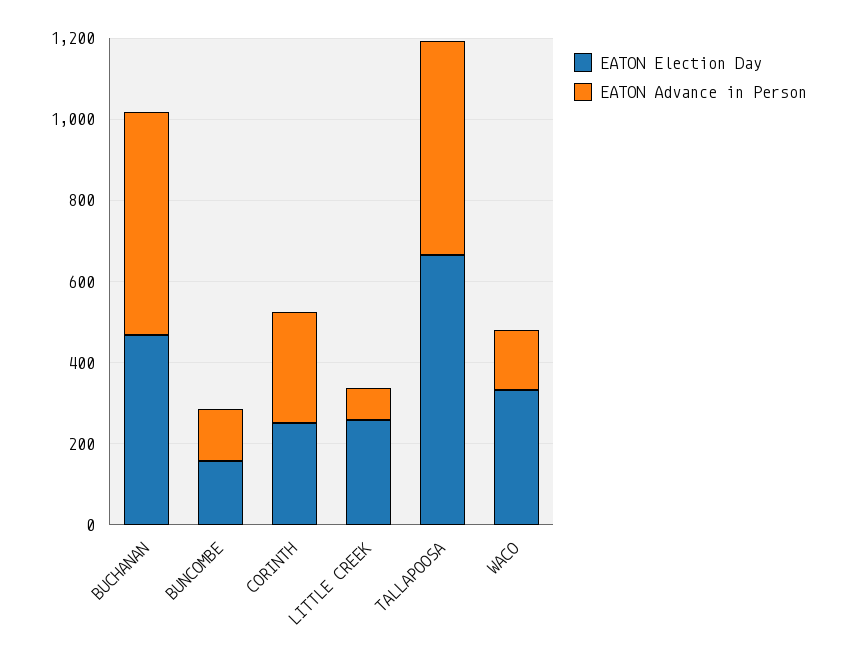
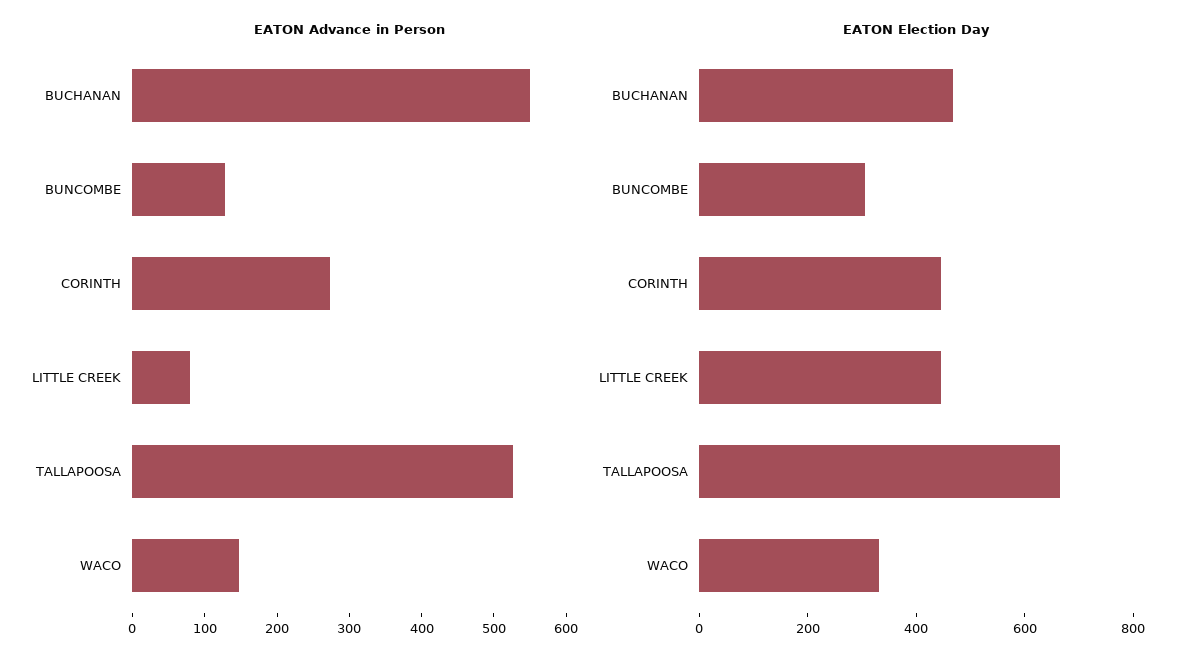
EATON Election Day, BUNCOMBE: 150 -> 300
EATON Election Day, CORINTH: 250 -> 450
EATON Election Day, LITTLE CREEK: 250 -> 450

